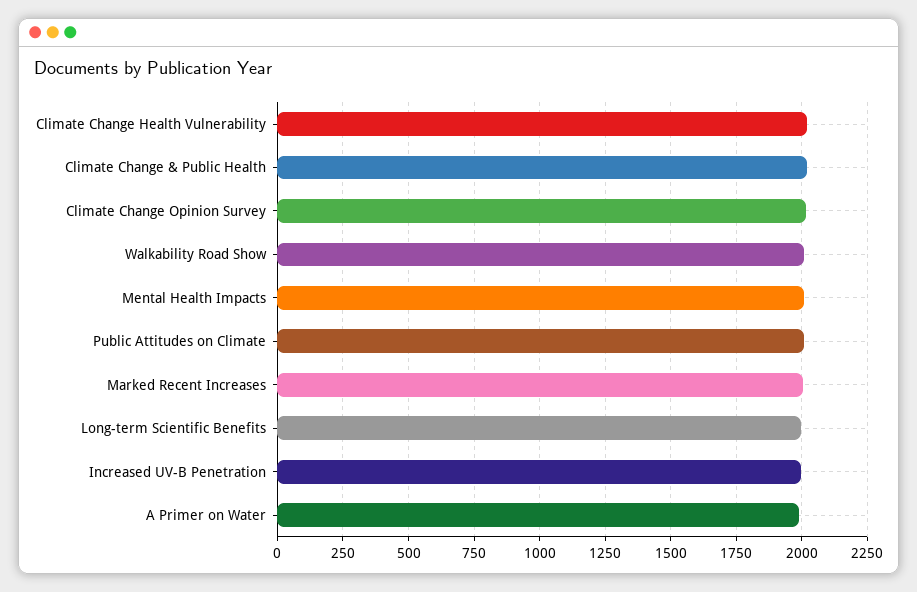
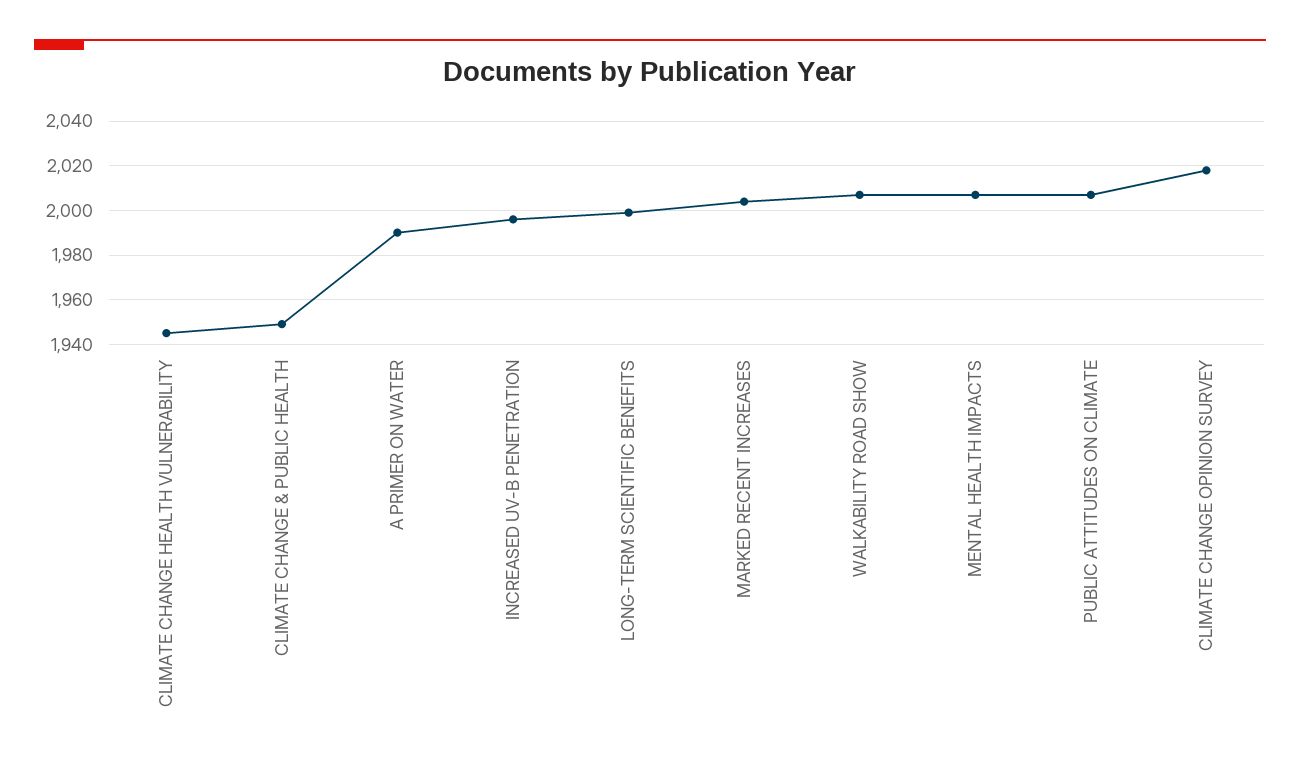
Climate Change Health Vulnerability: 2025 -> 1945
Climate Change & Public Health: 2025 -> 1950

